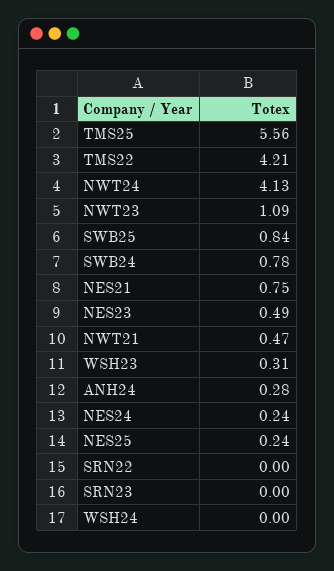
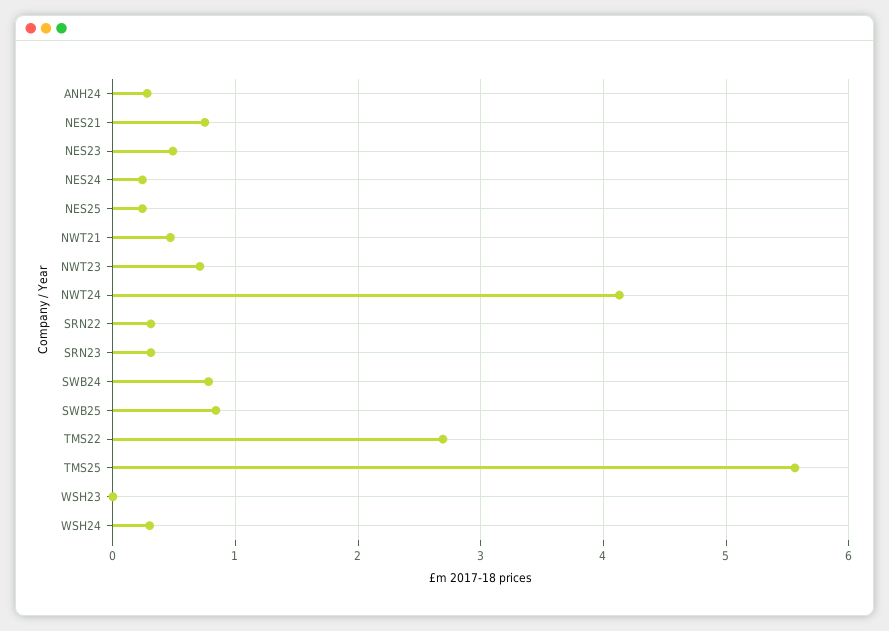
TMS22: 4.21 -> 2.7
NWT23: 1.09 -> 0.7
WSH23: 0.31 -> 0
SRN22: 0 -> 0.3
SRN23: 0 -> 0.3
WSH24: 0 -> 0.3

